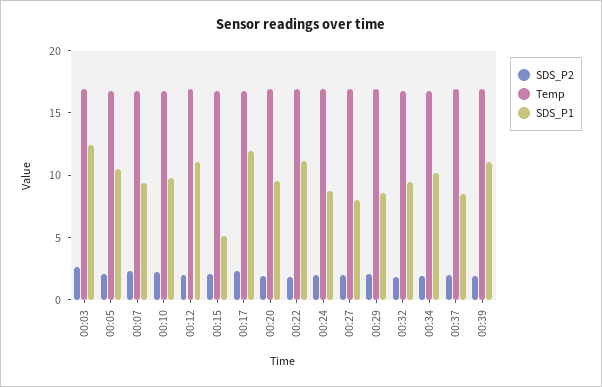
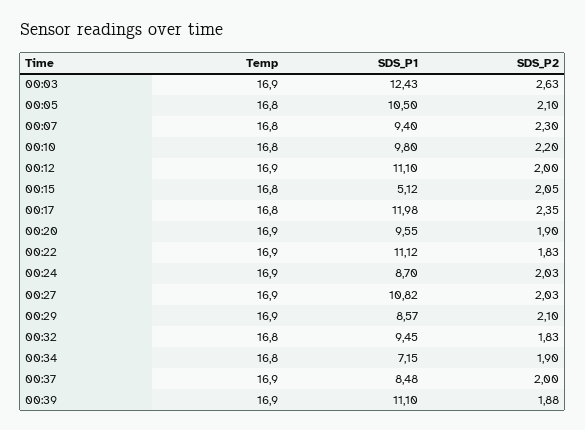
SDS_P1, 00:27: 8 -> 10.82
SDS_P1, 00:34: 10 -> 7.15

